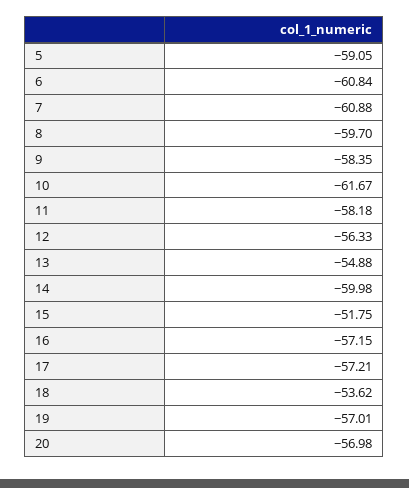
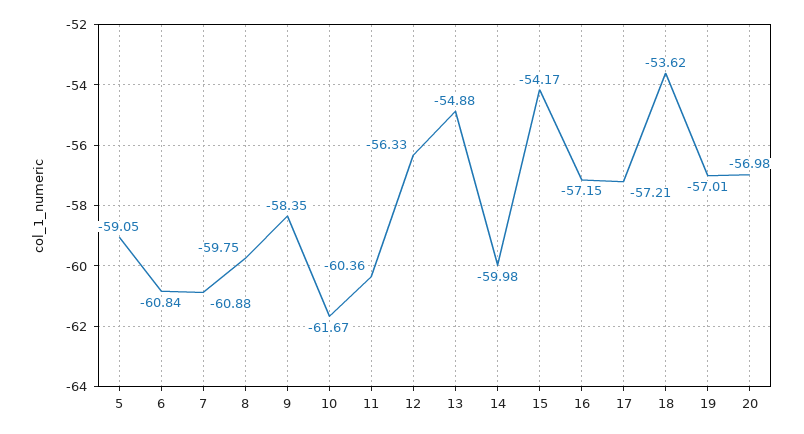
8: -59.7 -> -59.75
11: -58.18 -> -60.36
15: -51.75 -> -54.17

